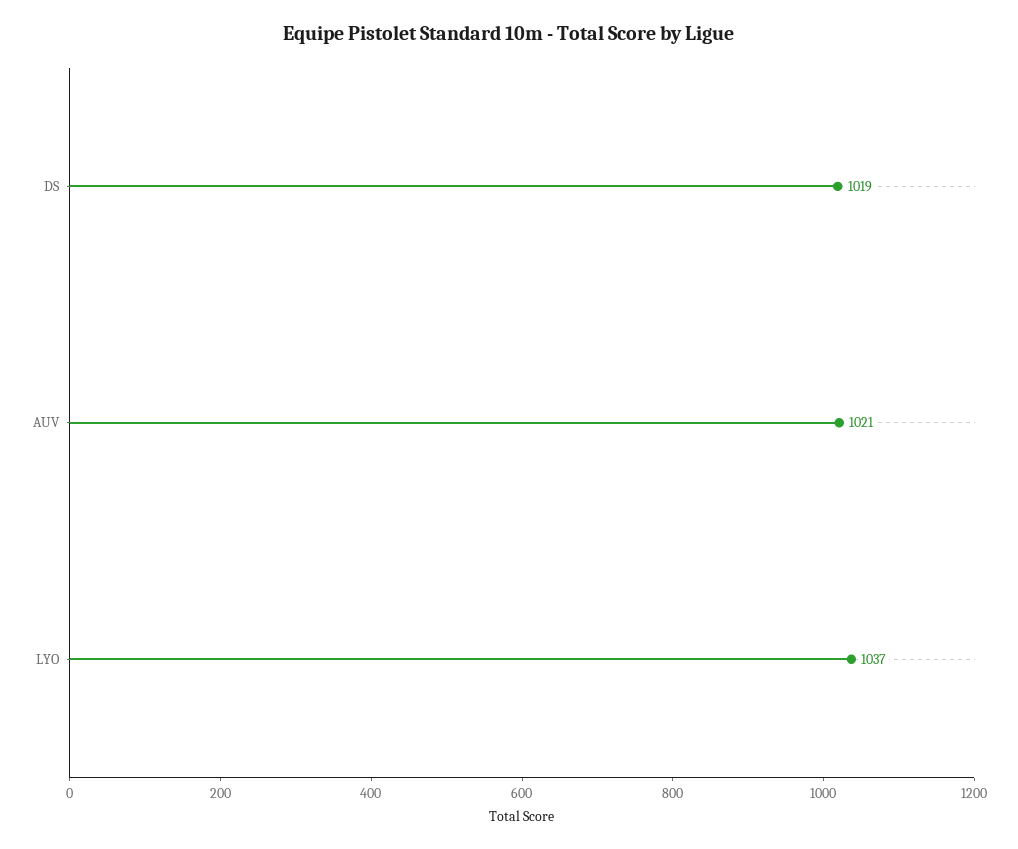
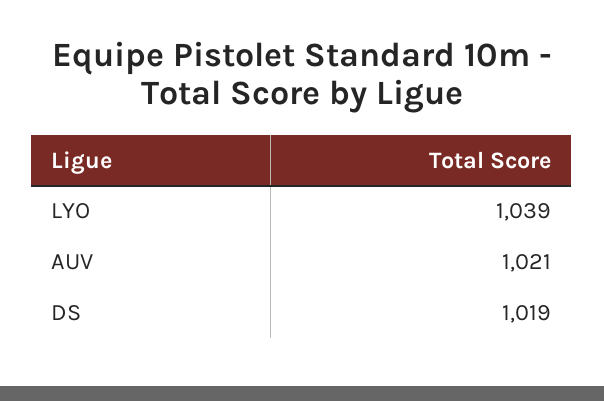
LYO: 1037 -> 1039

